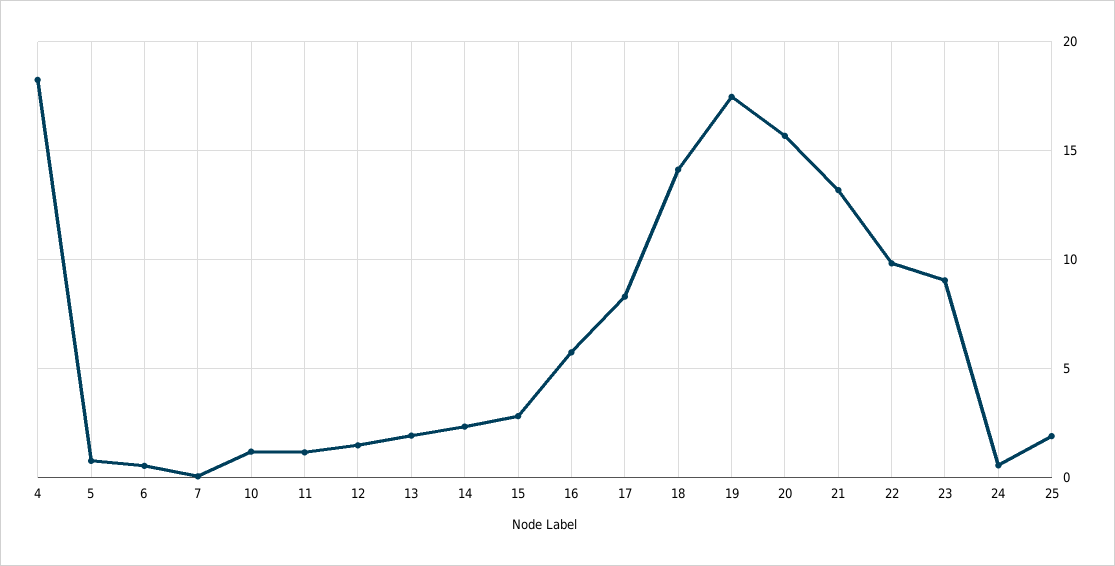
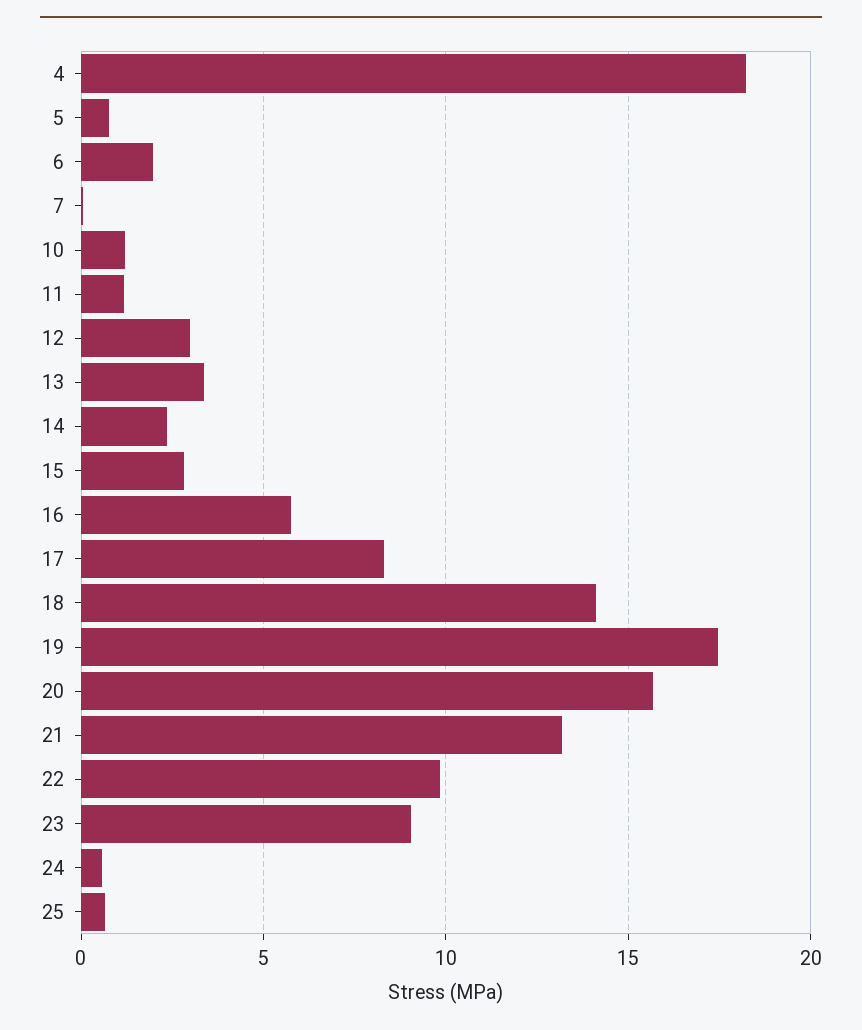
6: 0.5 -> 2
12: 1.5 -> 3
13: 2 -> 3.5
25: 2 -> 0.5

